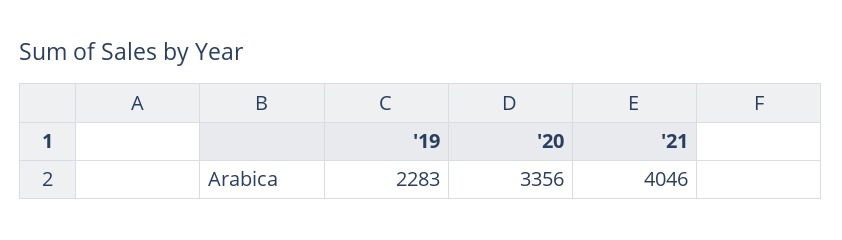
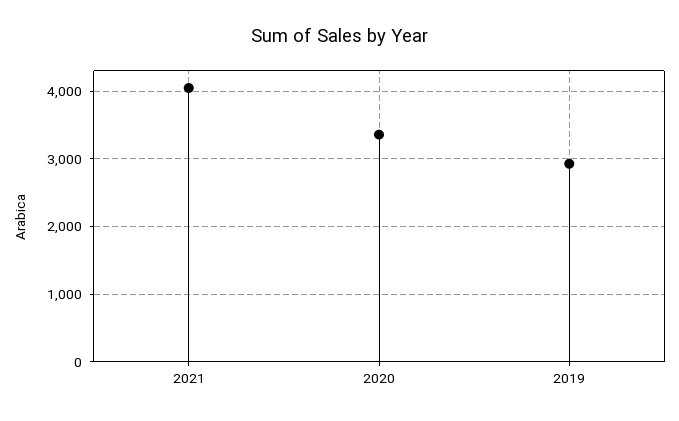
'19: 2283 -> 2900

